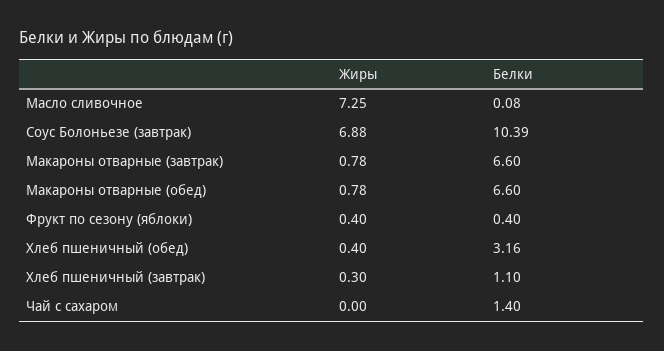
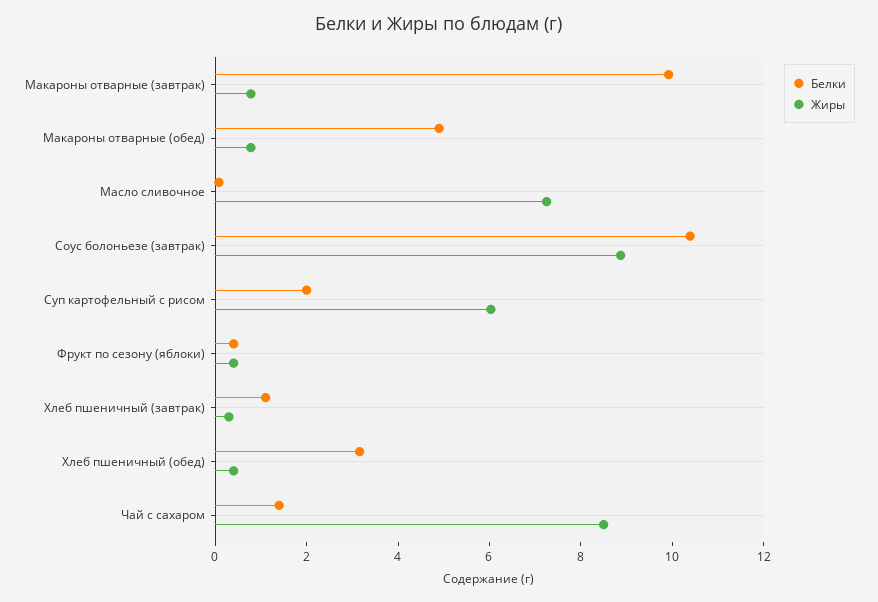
Жиры, Соус Болоньезе (завтрак): 6.88 -> 9
Белки, Макароны отварные (завтрак): 6.6 -> 10
Белки, Макароны отварные (обед): 6.6 -> 5
Жиры, Чай с сахаром: 0 -> 8.5
Белки, Суп картофельный с рисом: none -> 2
Жиры, Суп картофельный с рисом: none -> 6

